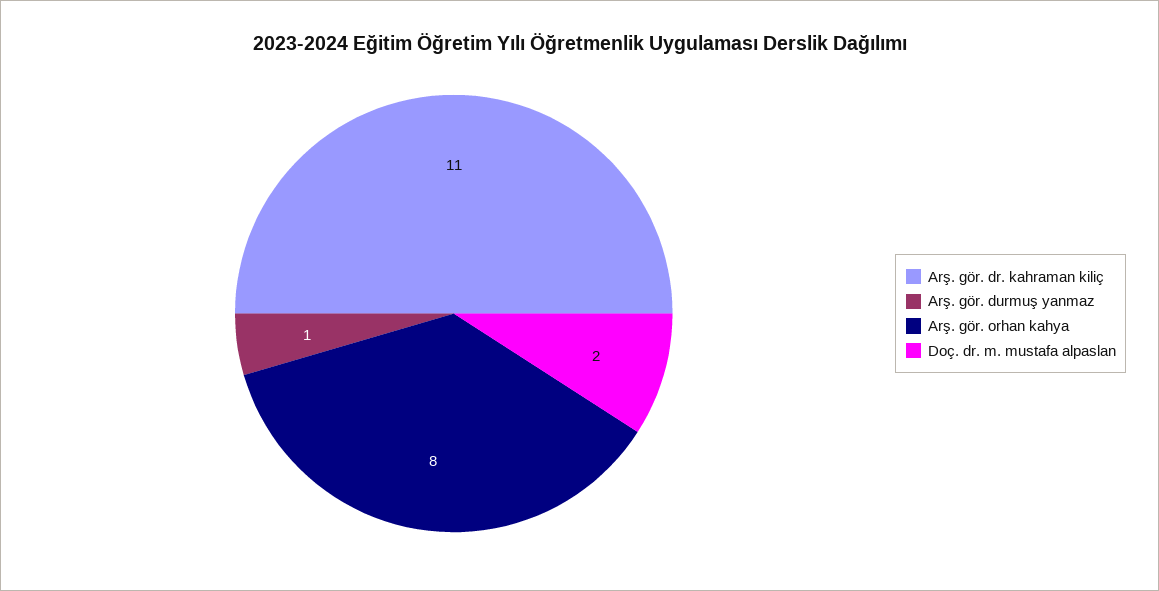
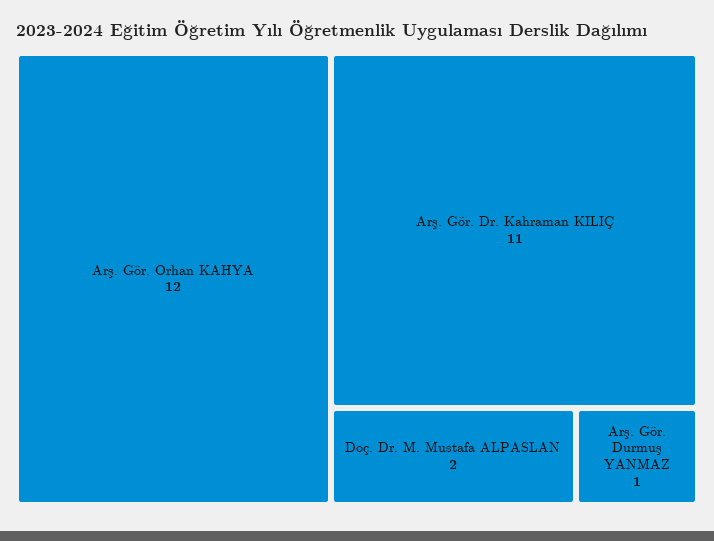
Arş. gör. orhan kahya: 8 -> 12

